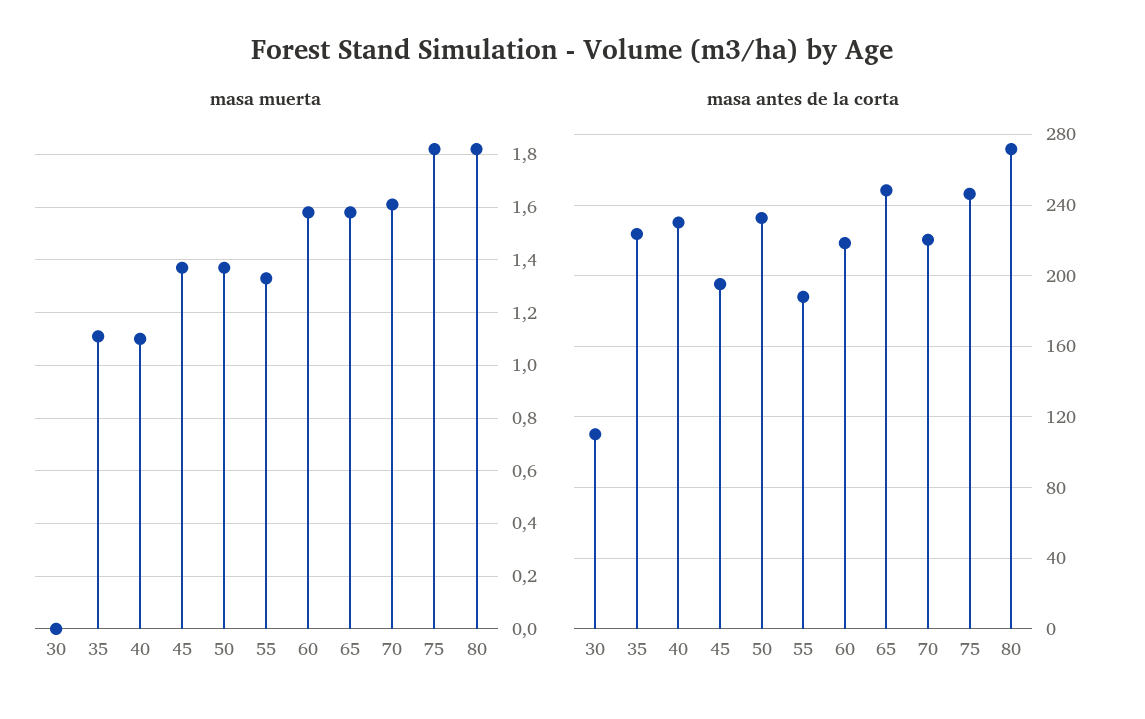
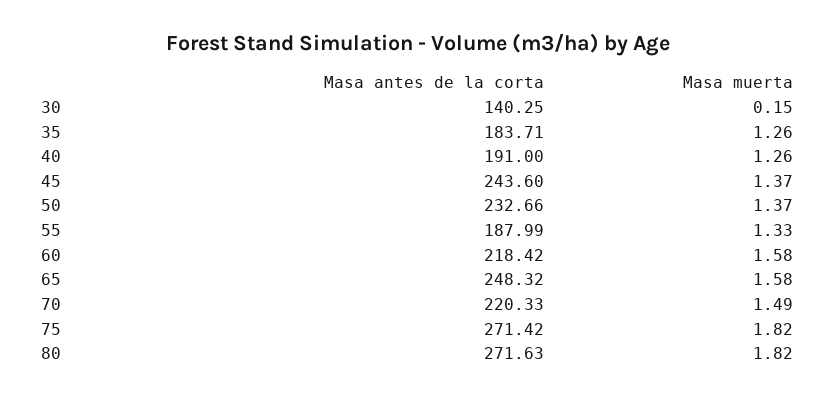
masa muerta, 30: 0 -> 0.15
masa muerta, 35: 1.1 -> 1.26
masa muerta, 40: 1.1 -> 1.26
masa muerta, 70: 1.6 -> 1.49
masa antes de la corta, 30: 110 -> 140.25
masa antes de la corta, 35: 225 -> 183.71
masa antes de la corta, 40: 230 -> 191
masa antes de la corta, 45: 195 -> 243.6
masa antes de la corta, 75: 245 -> 271.42

